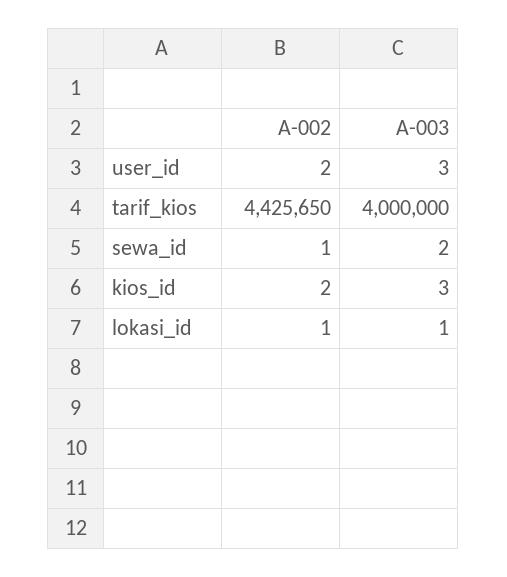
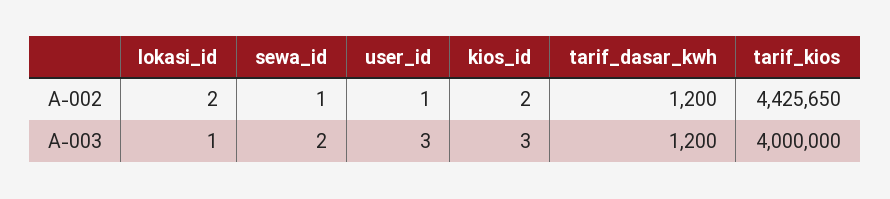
A-002, user_id: 2 -> 1
A-002, lokasi_id: 1 -> 2
A-002, tarif_dasar_kwh: none -> 1200
A-003, tarif_dasar_kwh: none -> 1200

